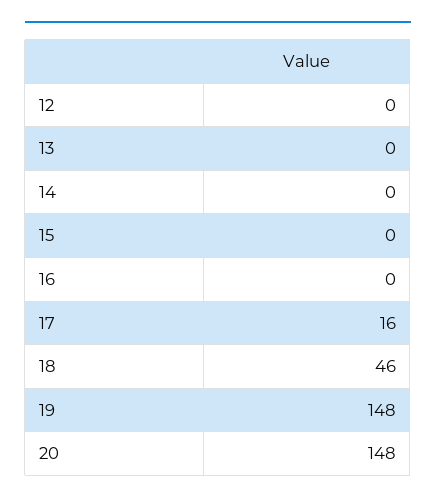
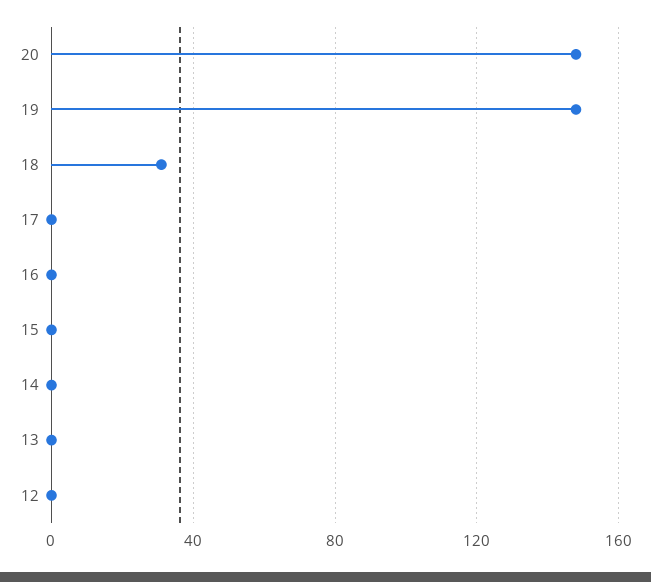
17: 16 -> 0
18: 46 -> 30

